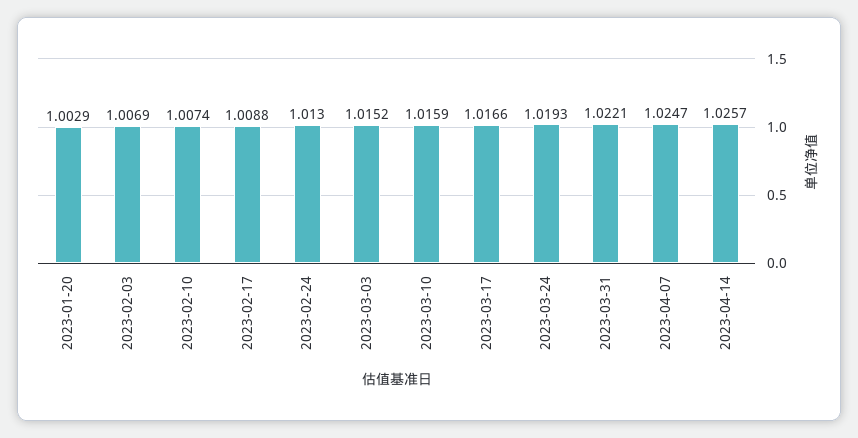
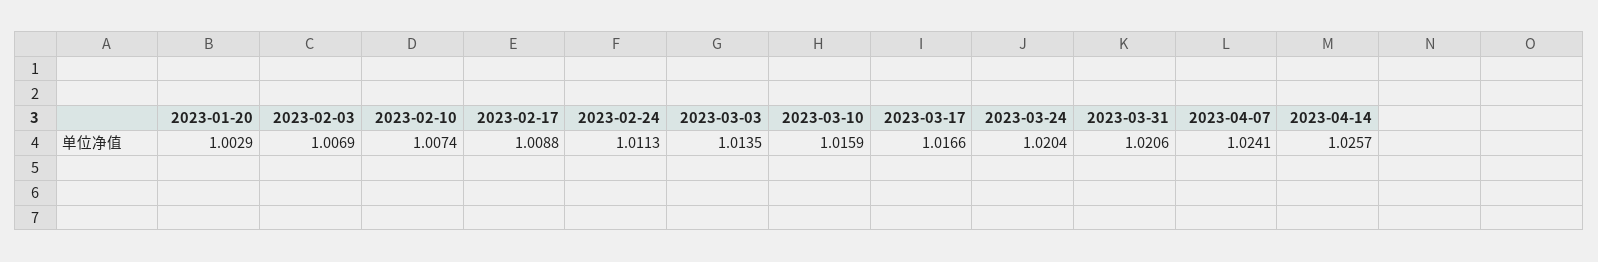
2023-02-24: 1.013 -> 1.0113
2023-03-03: 1.0152 -> 1.0135
2023-03-24: 1.0193 -> 1.0204
2023-03-31: 1.0221 -> 1.0206
2023-04-07: 1.0247 -> 1.0241

